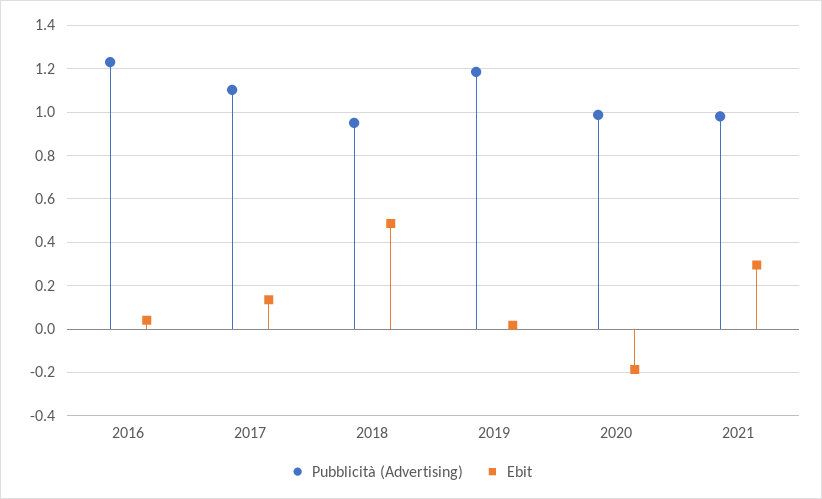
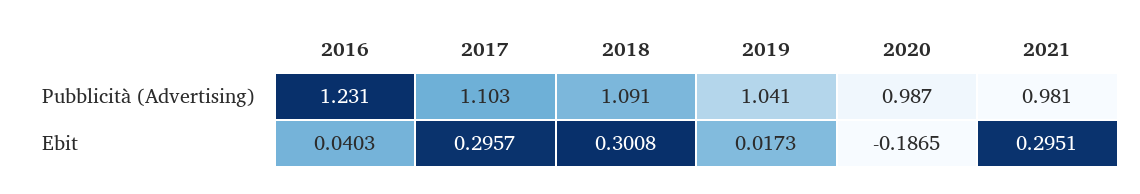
Ebit, 2017: 0.15 -> 0.2957
Pubblicità (Advertising), 2018: 0.95 -> 1.091
Ebit, 2018: 0.5 -> 0.3008
Pubblicità (Advertising), 2019: 1.2 -> 1.041

